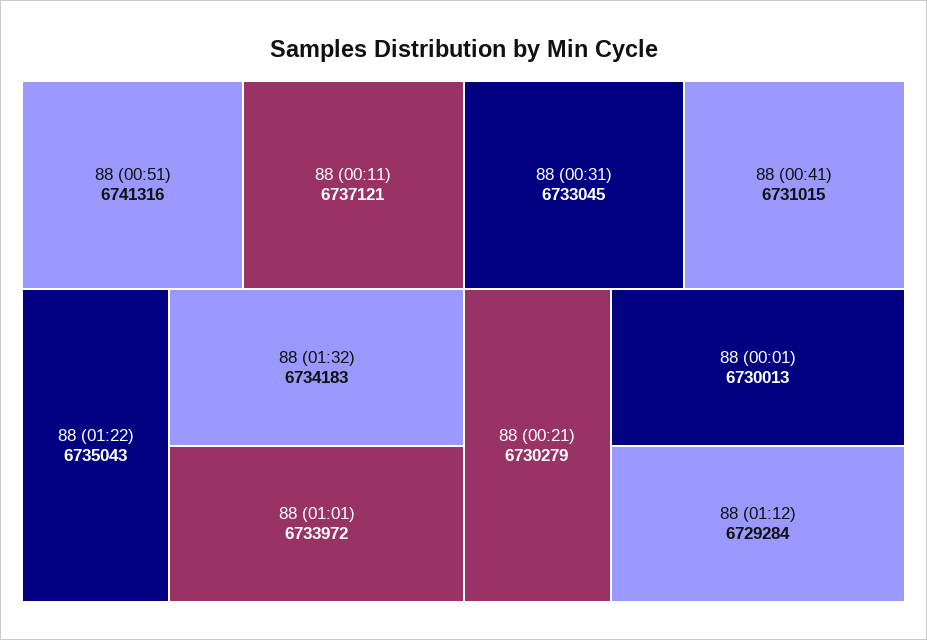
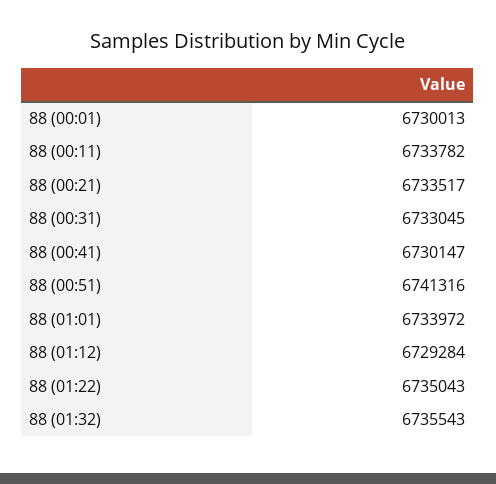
88 (00:11): 6737121 -> 6733782
88 (01:32): 6734183 -> 6735543
88 (00:41): 6731015 -> 6730147
88 (00:21): 6730279 -> 6733517

